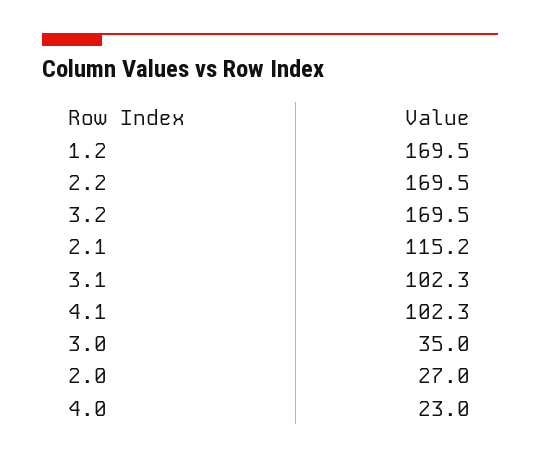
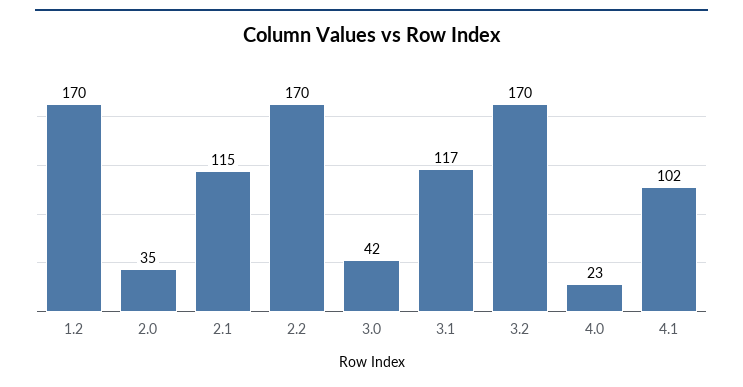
3.1: 102.3 -> 117
3.0: 35 -> 42
2.0: 27 -> 35

